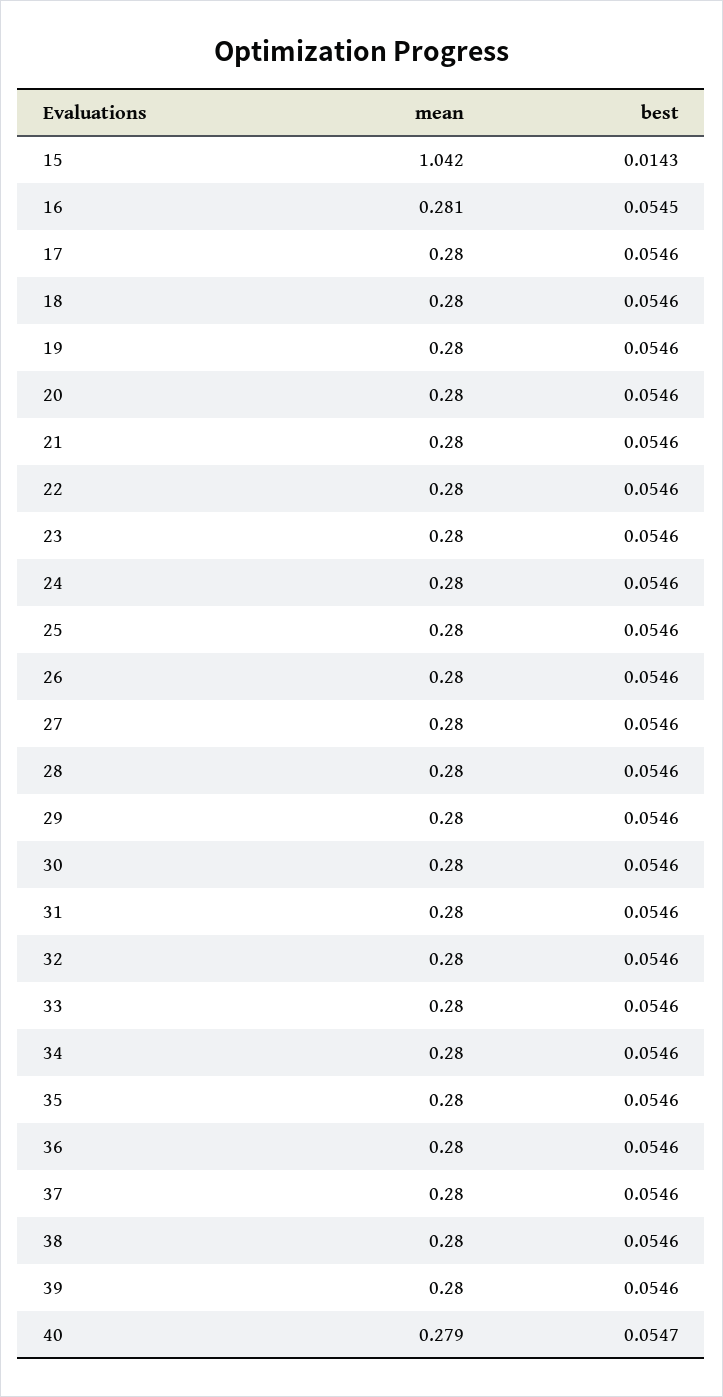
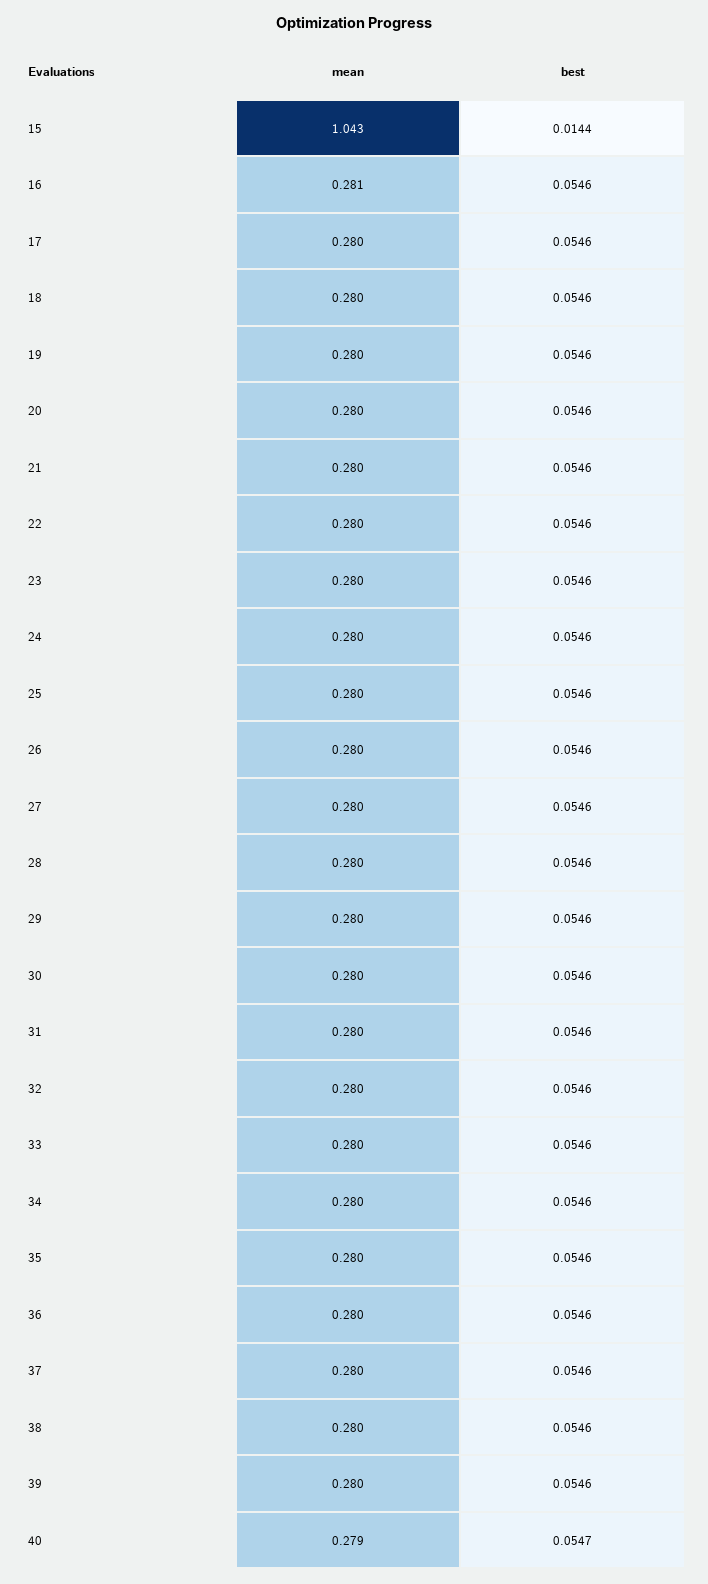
mean, 15: 1.042 -> 1.043
best, 15: 0.0143 -> 0.0144
best, 16: 0.0545 -> 0.0546

